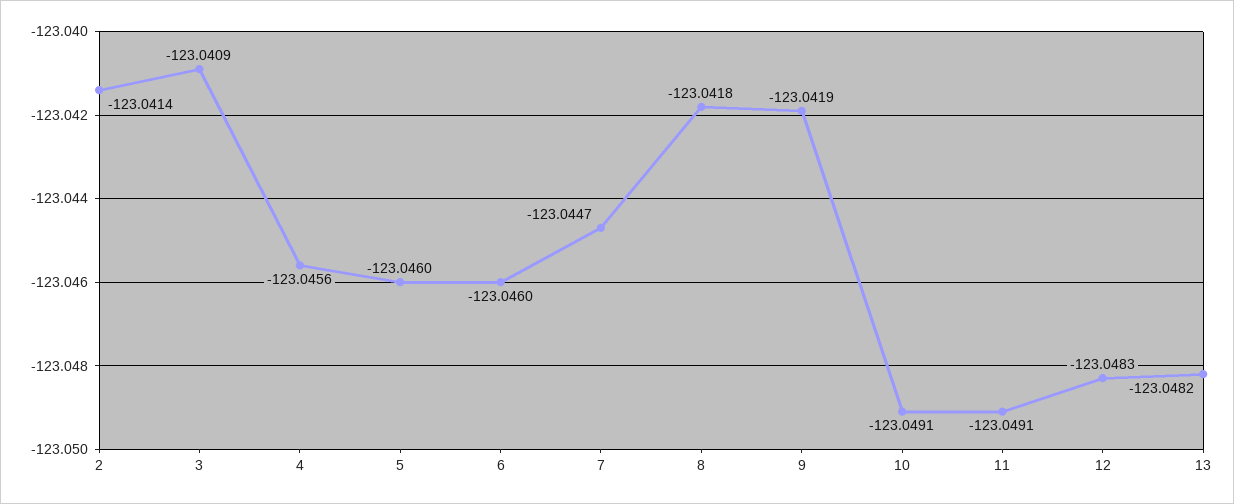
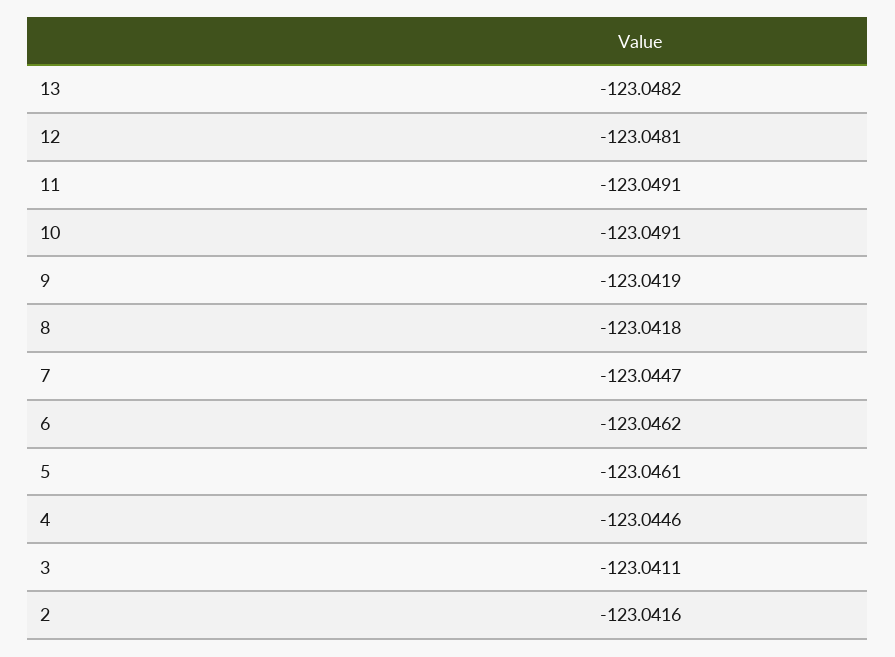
2: -123.0414 -> -123.0416
3: -123.0409 -> -123.0411
4: -123.0456 -> -123.0446
5: -123.046 -> -123.0461
6: -123.046 -> -123.0462
12: -123.0483 -> -123.0481

